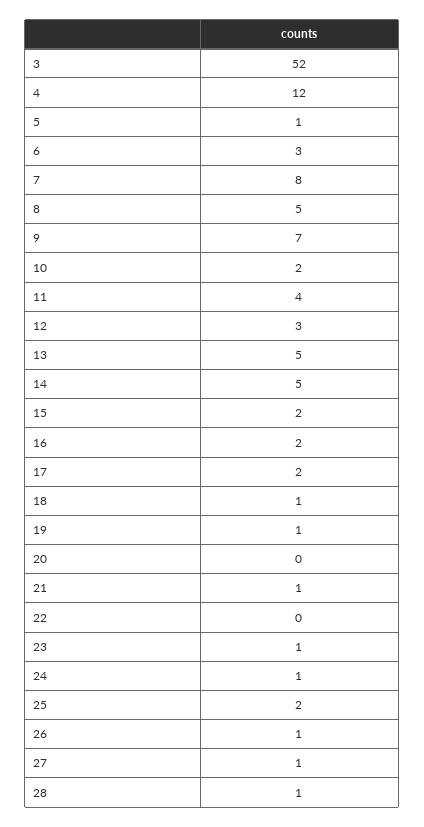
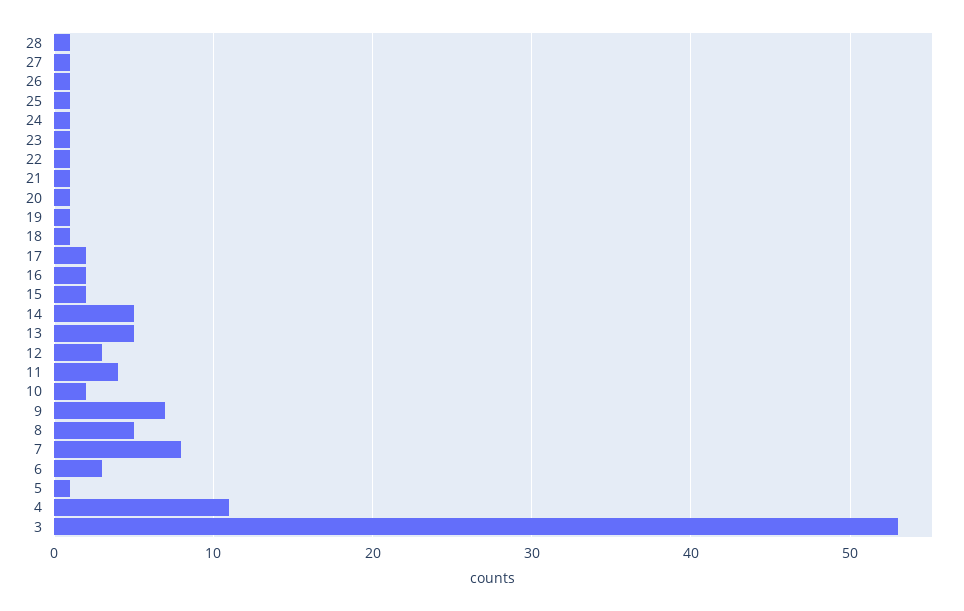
3: 52 -> 53
4: 12 -> 11
20: 0 -> 1
22: 0 -> 1
25: 2 -> 1

